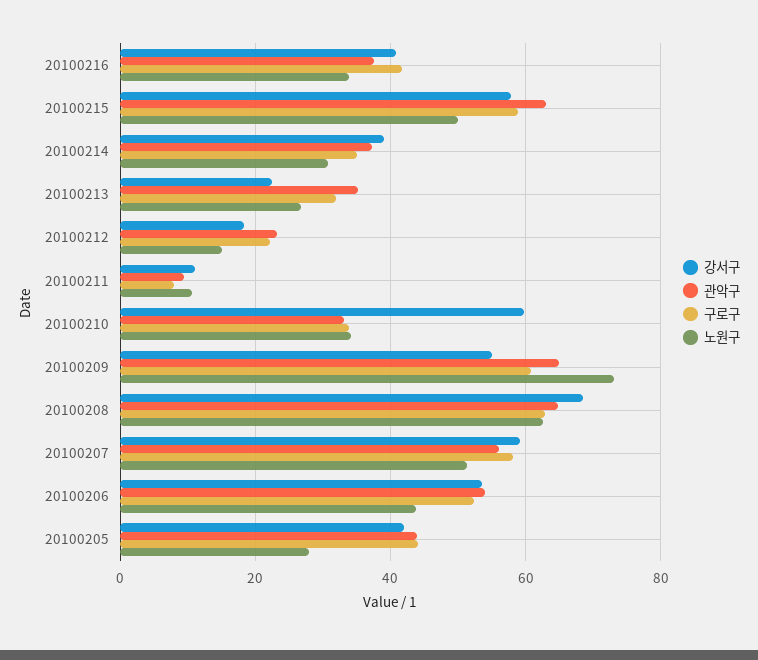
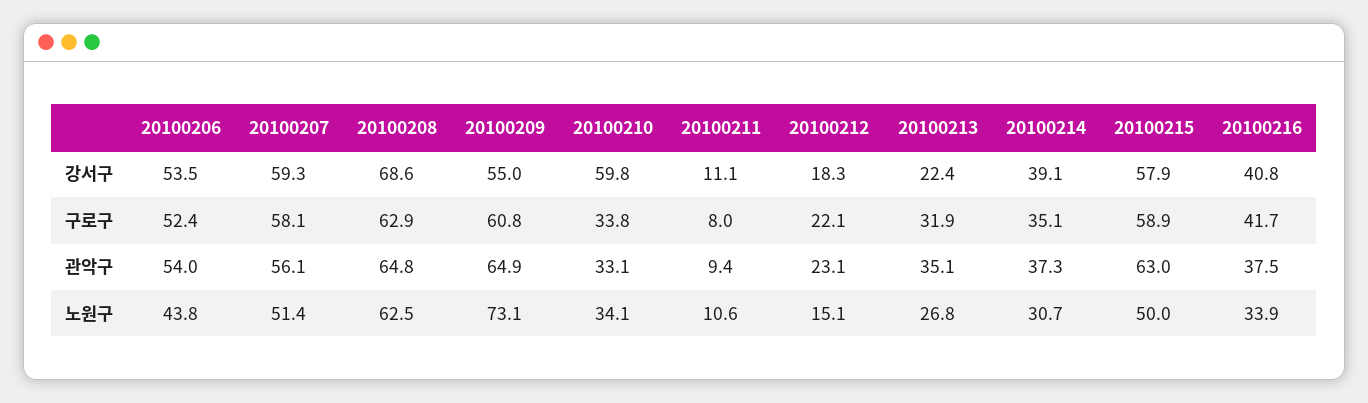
강서구, 20100205: 42 -> none
관악구, 20100205: 44 -> none
구로구, 20100205: 44 -> none
노원구, 20100205: 28 -> none

